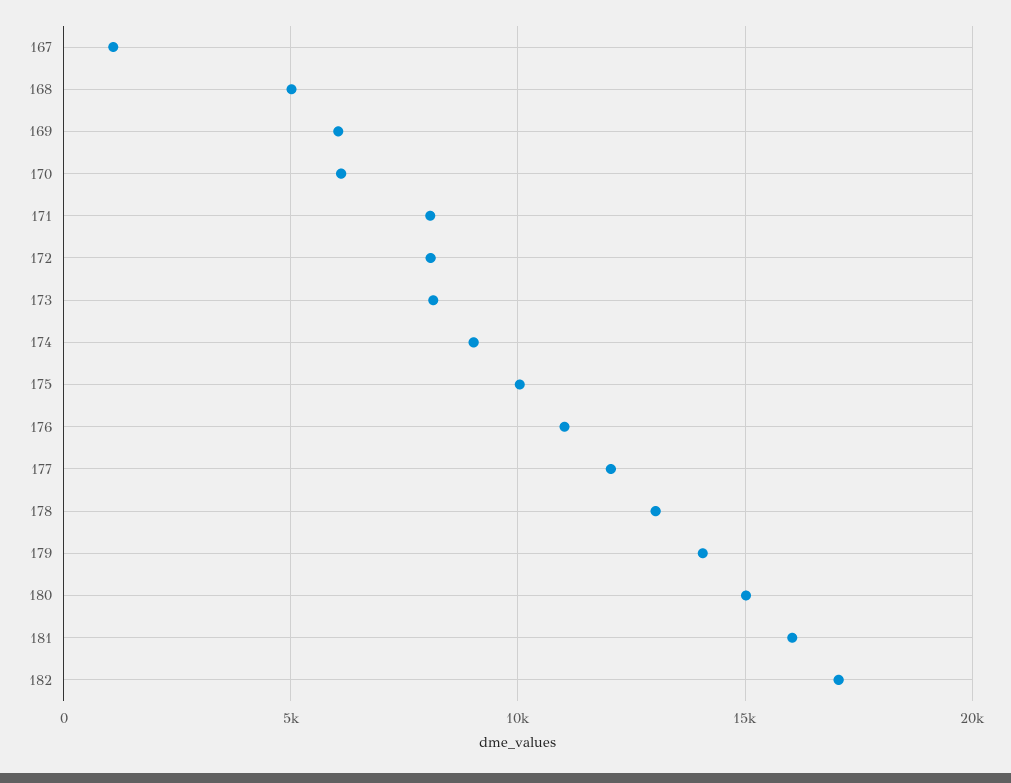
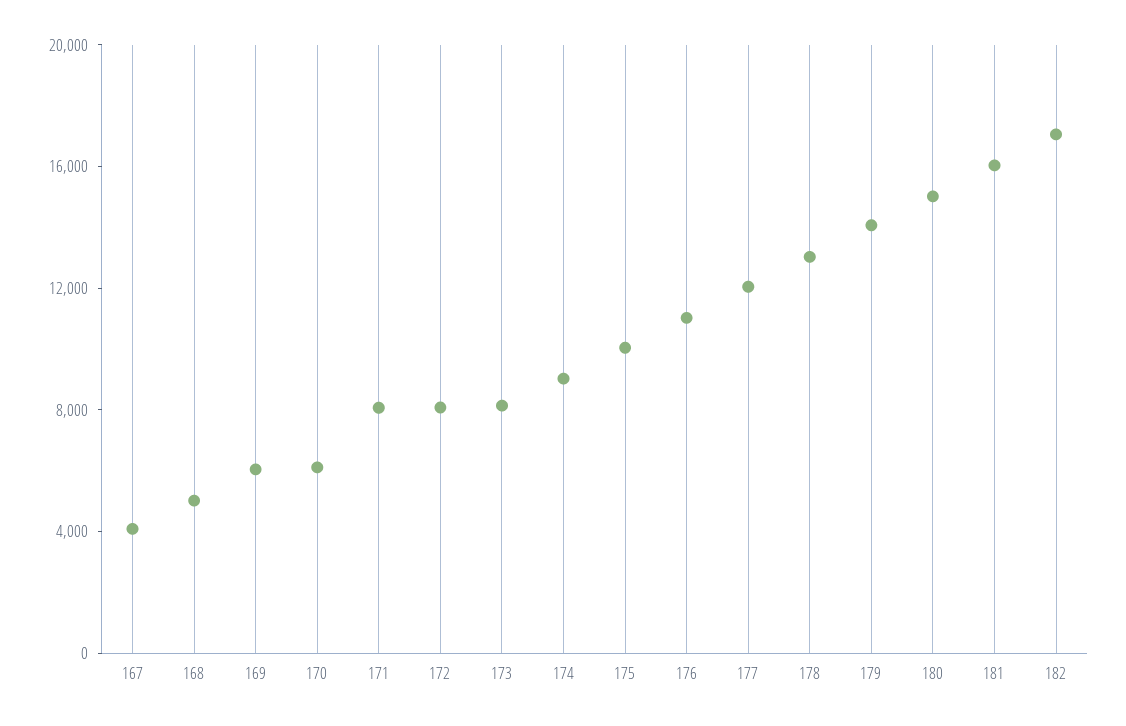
167: 1000 -> 4000

